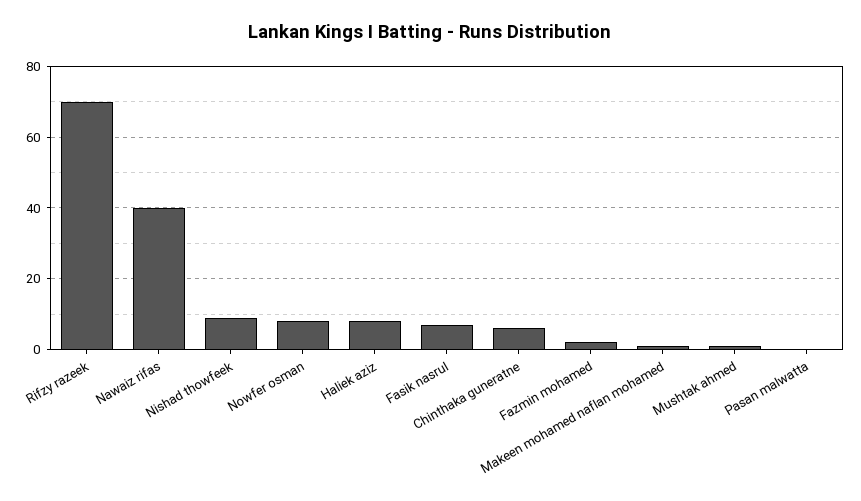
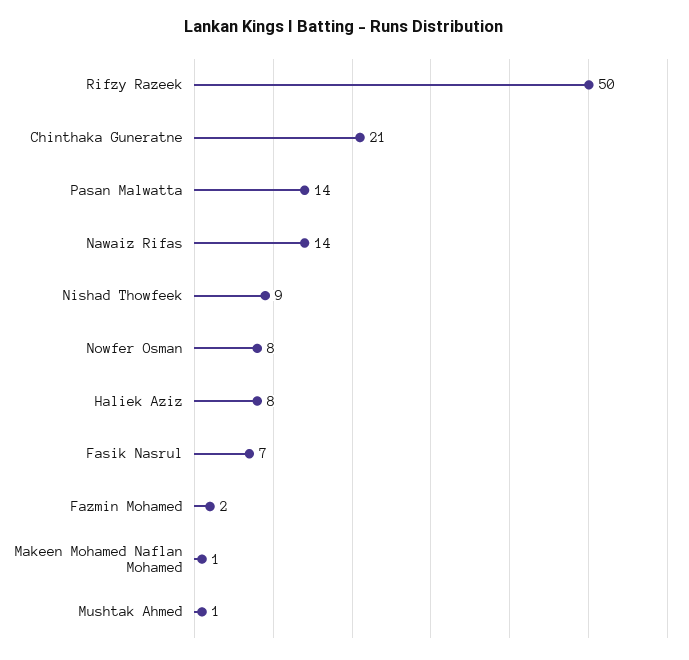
Rifzy razeek: 70 -> 50
Nawaiz rifas: 40 -> 14
Chinthaka guneratne: 5 -> 21
Pasan malwatta: 0 -> 14

